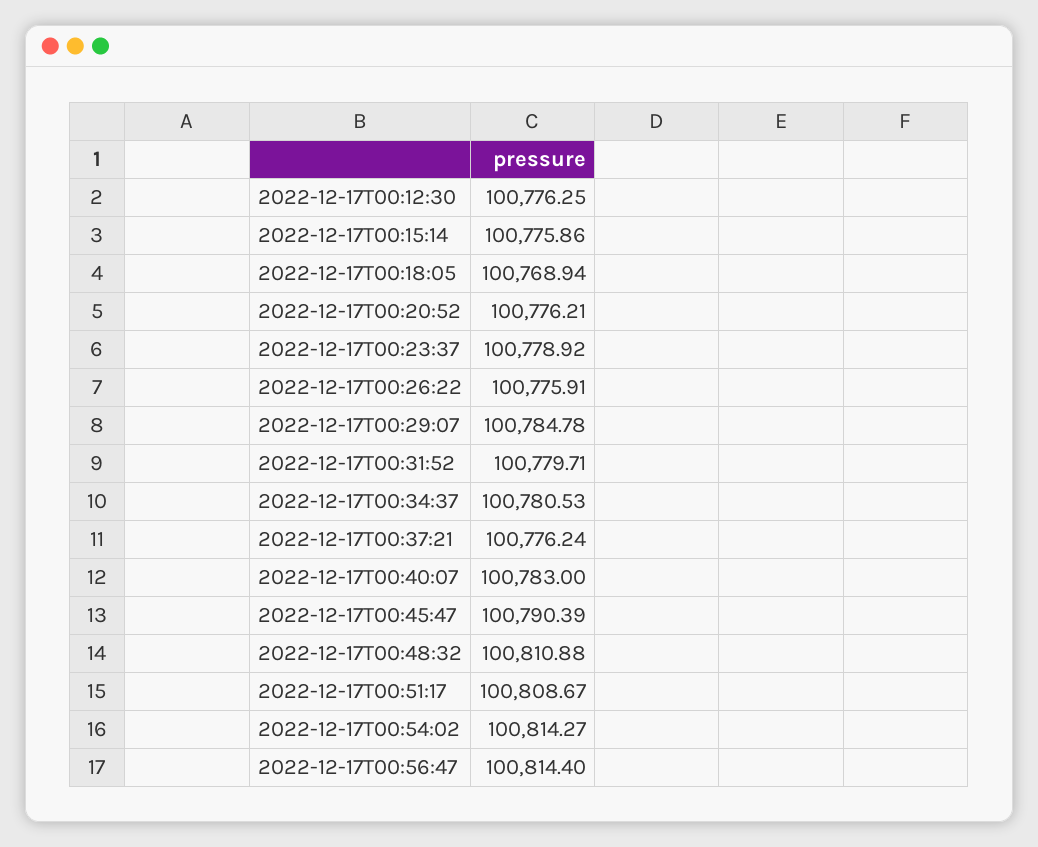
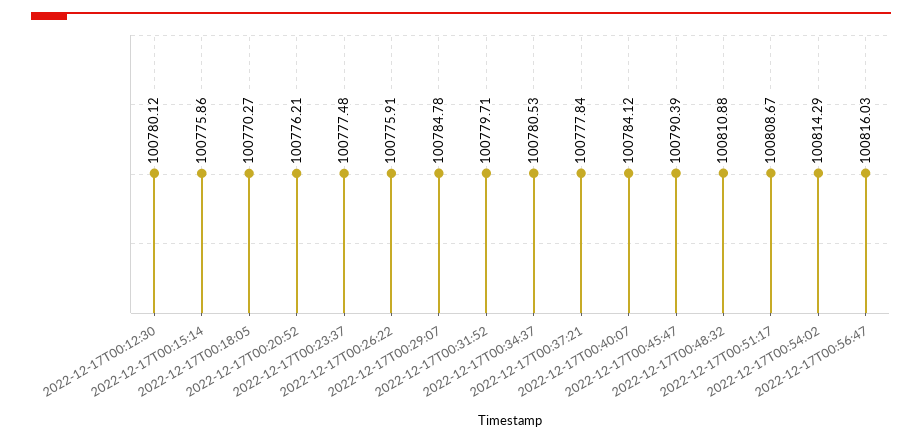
2022-12-17T00:12:30: 100776.25 -> 100780.12
2022-12-17T00:18:05: 100768.94 -> 100770.27
2022-12-17T00:23:37: 100778.92 -> 100777.48
2022-12-17T00:37:21: 100776.24 -> 100777.84
2022-12-17T00:40:07: 100783 -> 100784.12
2022-12-17T00:54:02: 100814.27 -> 100814.29
2022-12-17T00:56:47: 100814.4 -> 100816.03

